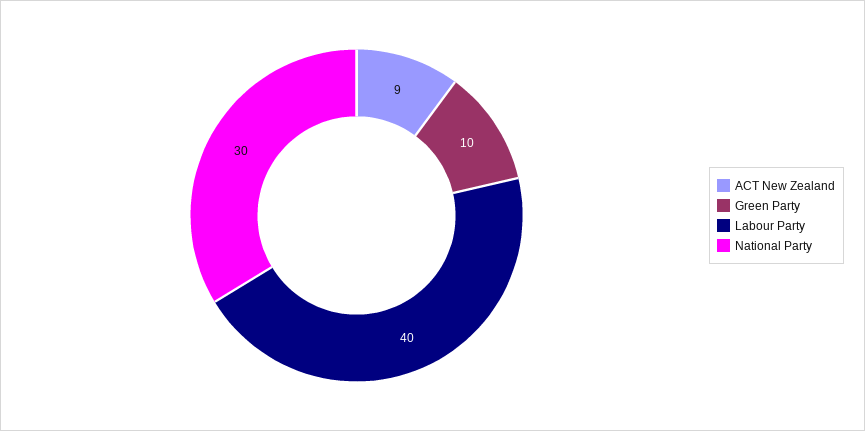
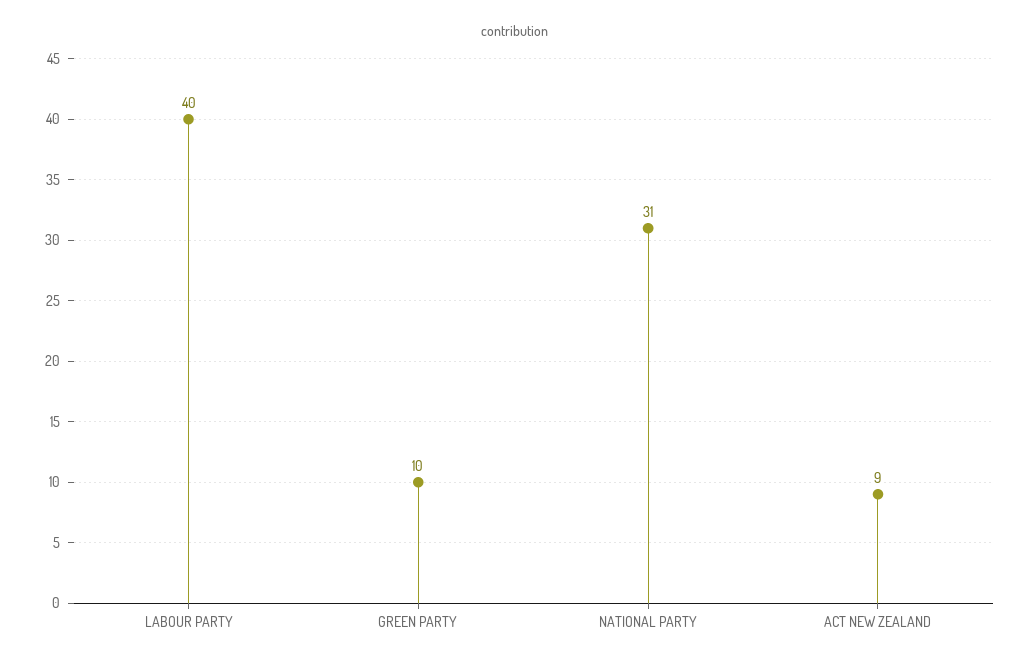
National Party: 30 -> 31

